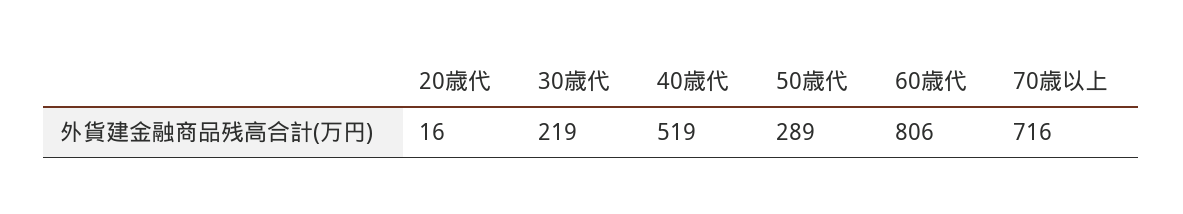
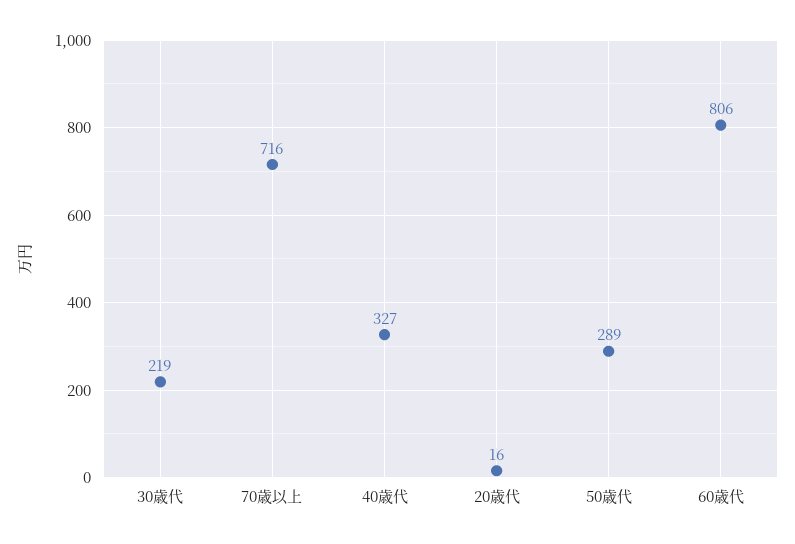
40歳代: 519 -> 327

